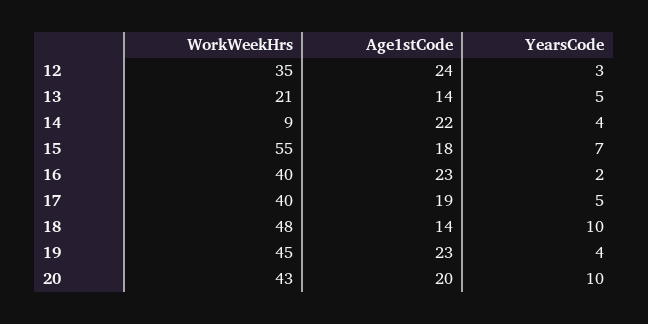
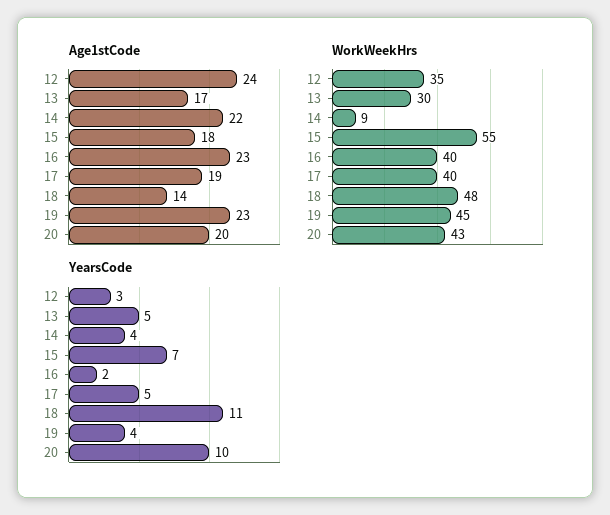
WorkWeekHrs, 13: 21 -> 30
Age1stCode, 13: 14 -> 17
YearsCode, 18: 10 -> 11

